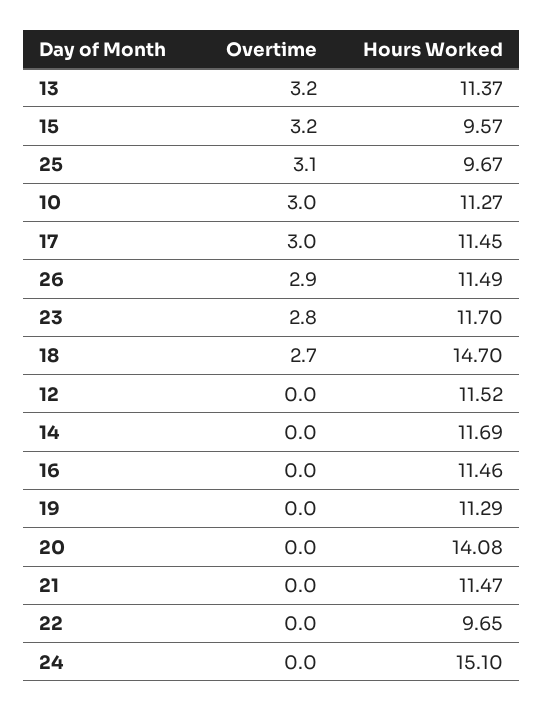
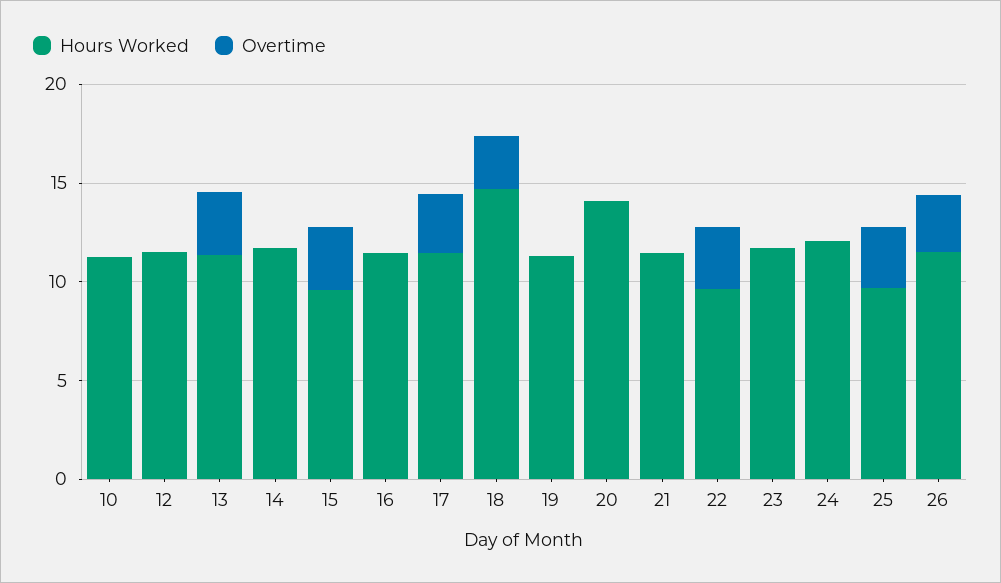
Overtime, 10: 3 -> 0
Overtime, 23: 2.8 -> 0
Overtime, 22: 0 -> 3
Hours Worked, 24: 15.1 -> 12

